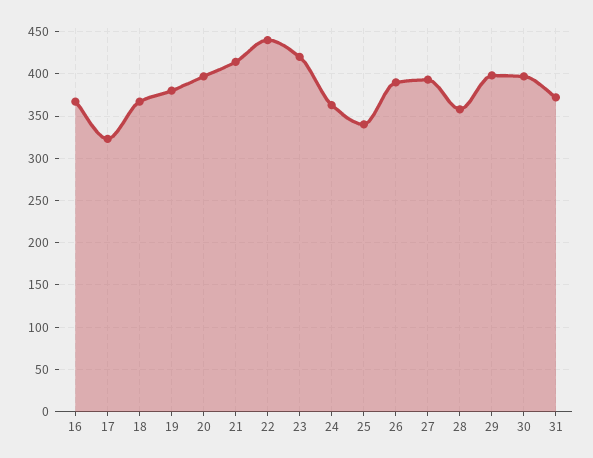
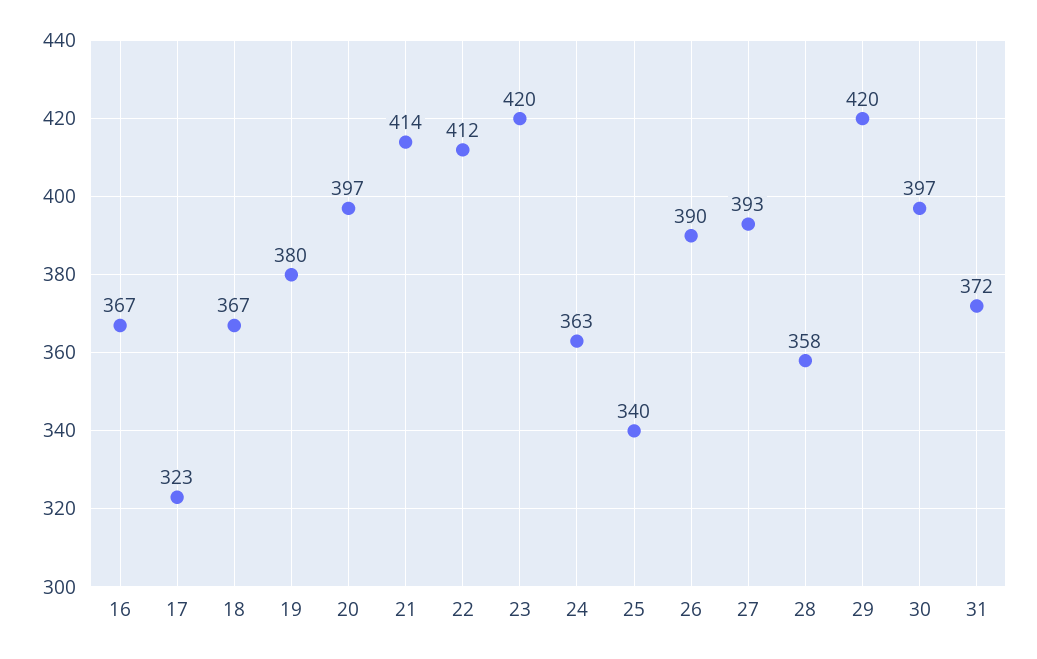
22: 440 -> 412
29: 400 -> 420

